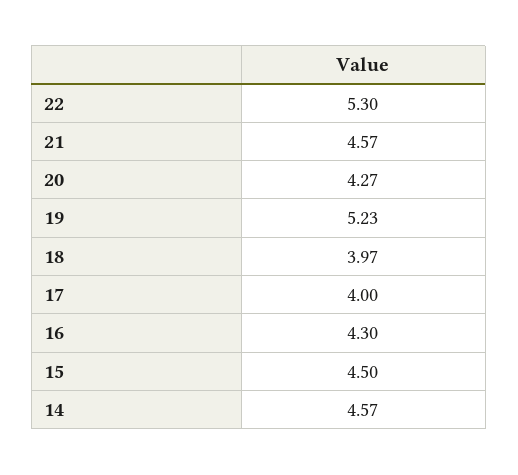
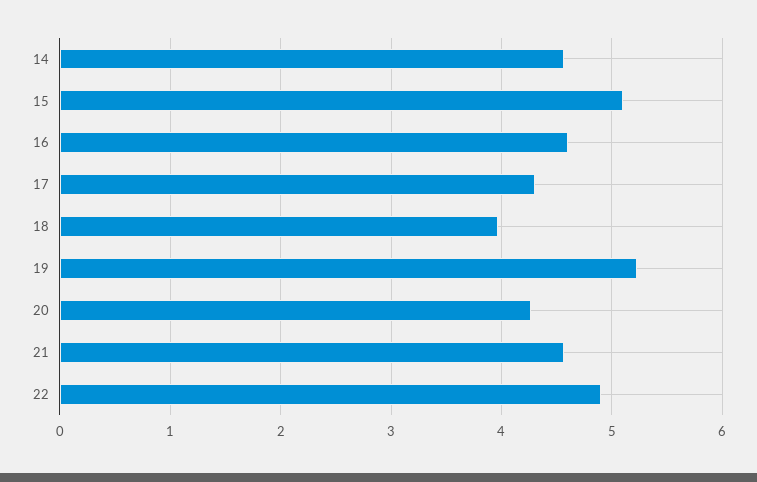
22: 5.3 -> 4.9
17: 4 -> 4.3
16: 4.3 -> 4.6
15: 4.5 -> 5.1

